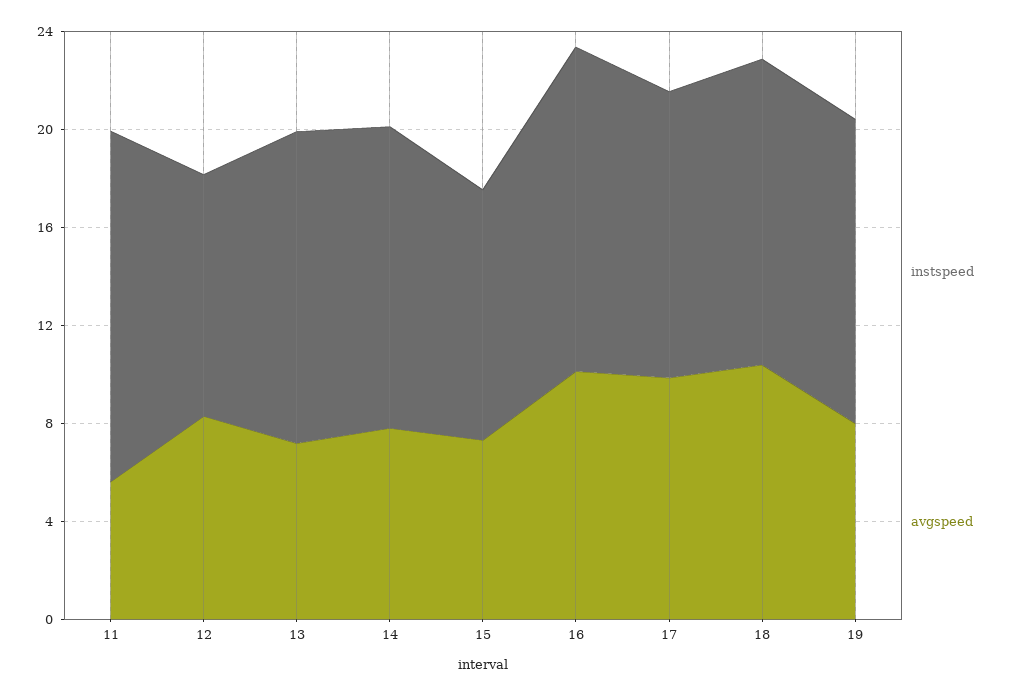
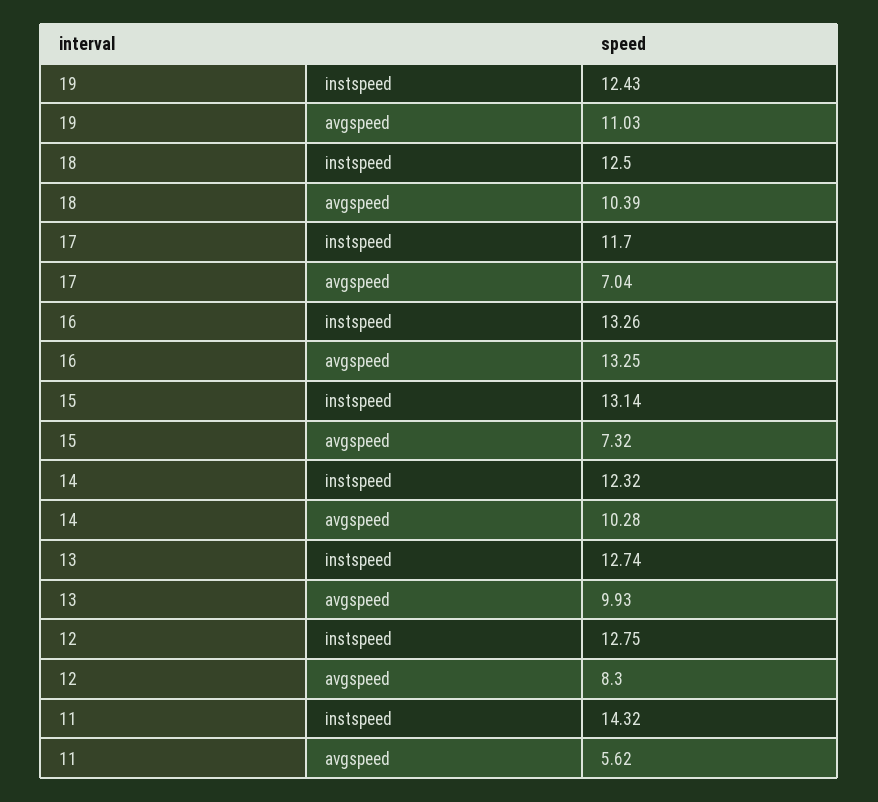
instspeed, 12: 10 -> 12.75
avgspeed, 13: 7 -> 9.93
avgspeed, 14: 8 -> 10.28
instspeed, 15: 10 -> 13.14
avgspeed, 16: 10 -> 13.25
avgspeed, 17: 10 -> 7.04
avgspeed, 19: 8 -> 11.03

